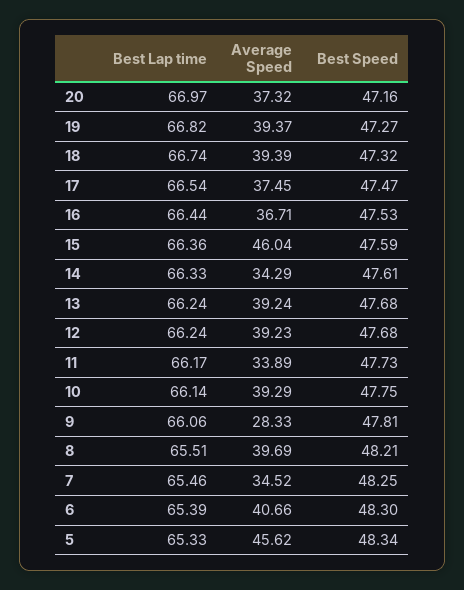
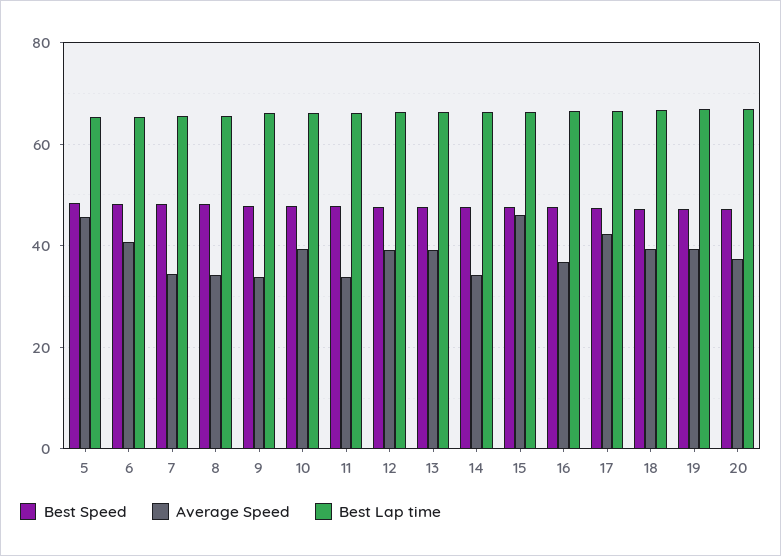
Average Speed, 17: 37.45 -> 42
Average Speed, 9: 28.33 -> 34
Average Speed, 8: 39.69 -> 34

